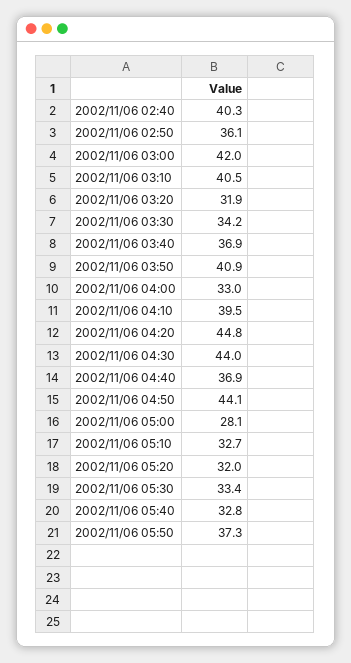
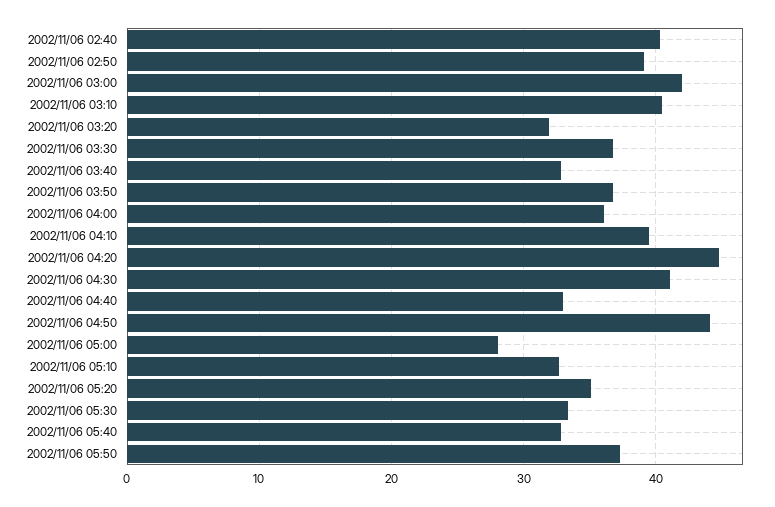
2002/11/06 02:50: 36.1 -> 39
2002/11/06 03:30: 34.2 -> 37
2002/11/06 03:40: 36.9 -> 33
2002/11/06 03:50: 40.9 -> 37
2002/11/06 04:00: 33 -> 36
2002/11/06 04:30: 44 -> 41
2002/11/06 04:40: 36.9 -> 33
2002/11/06 05:20: 32 -> 35

